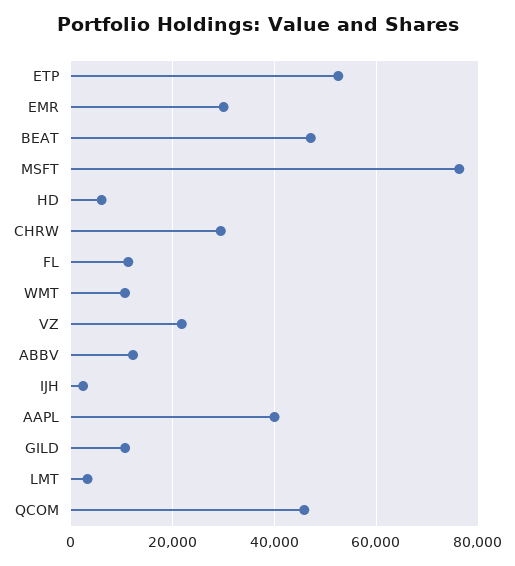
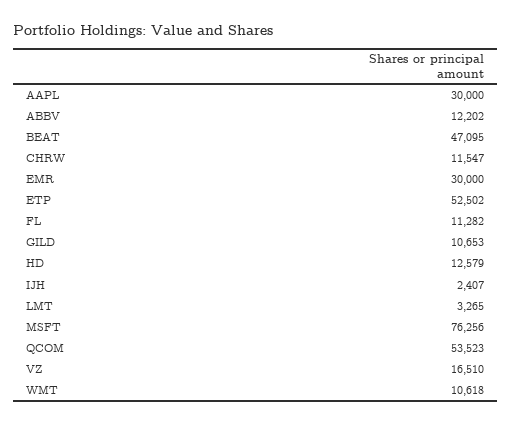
HD: 6000 -> 12579
CHRW: 30000 -> 11547
VZ: 22000 -> 16510
AAPL: 40000 -> 30000
QCOM: 46000 -> 53523

